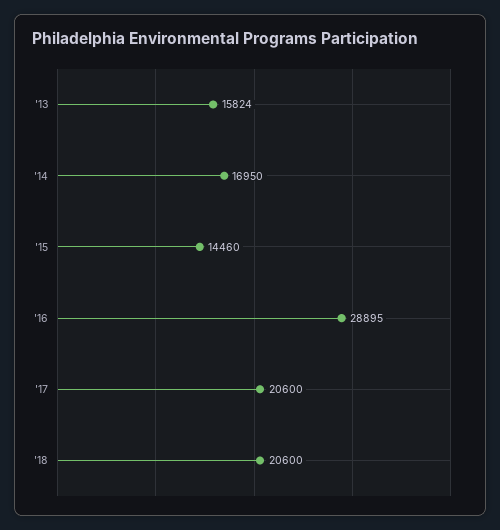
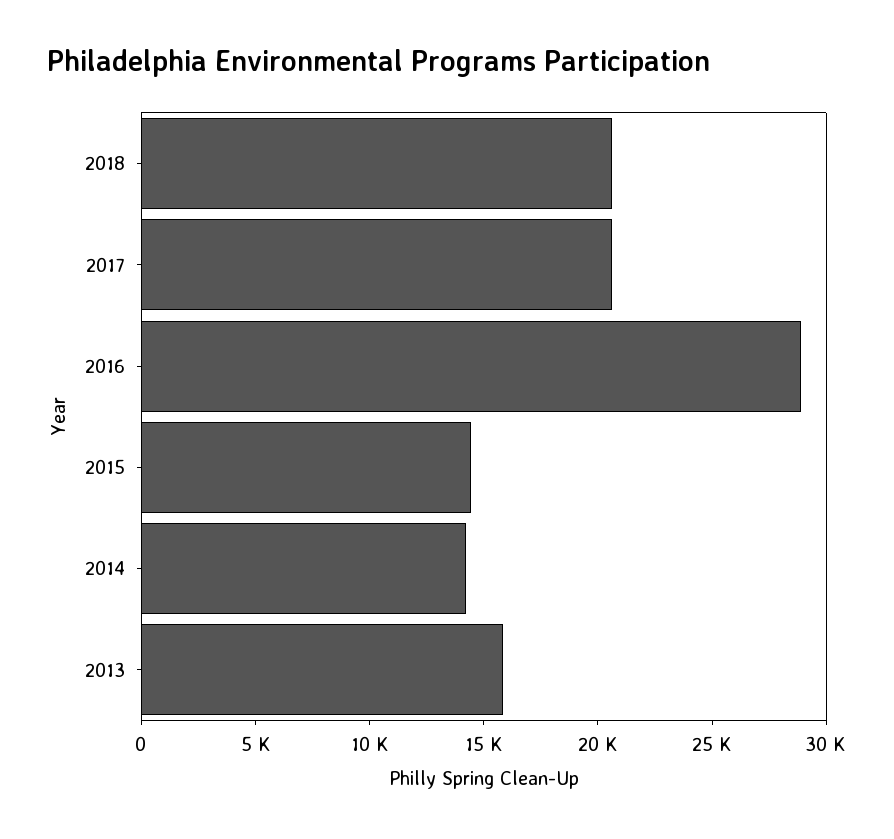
'14: 16950 -> 14000

